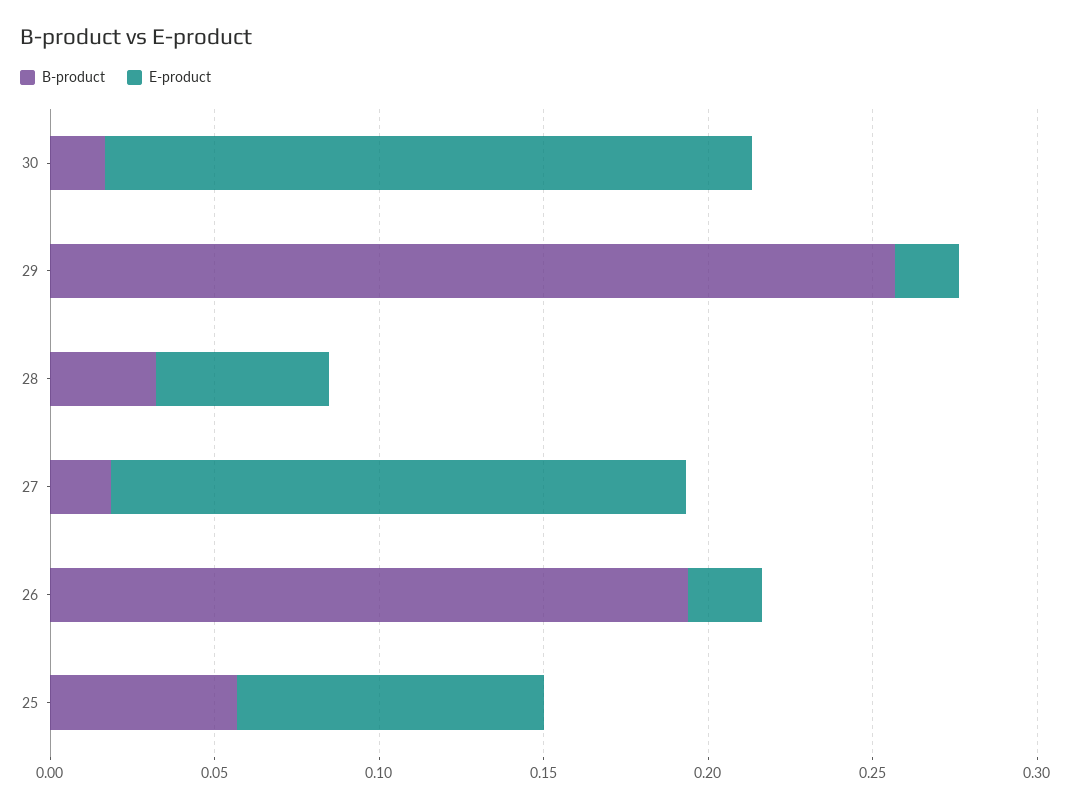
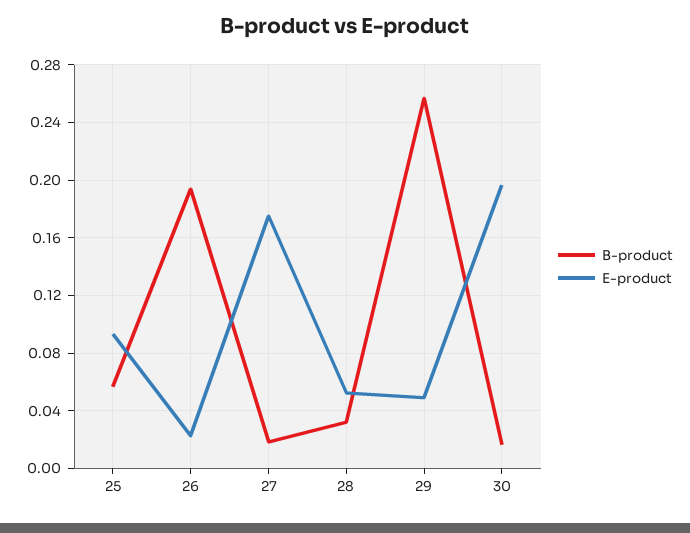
E-product, 29: 0.02 -> 0.05

